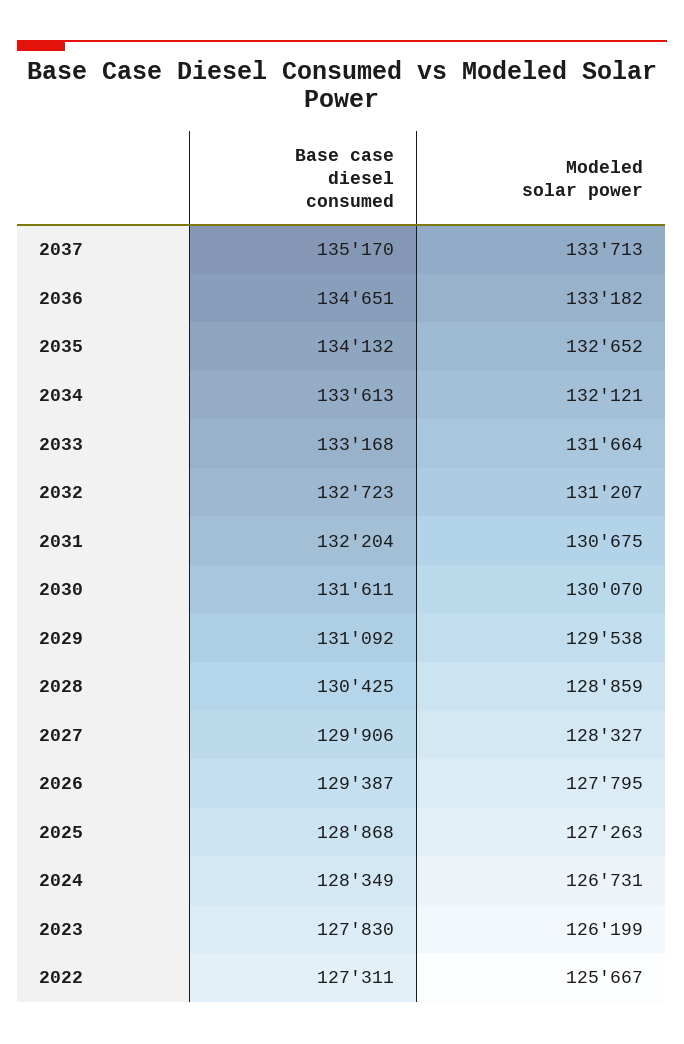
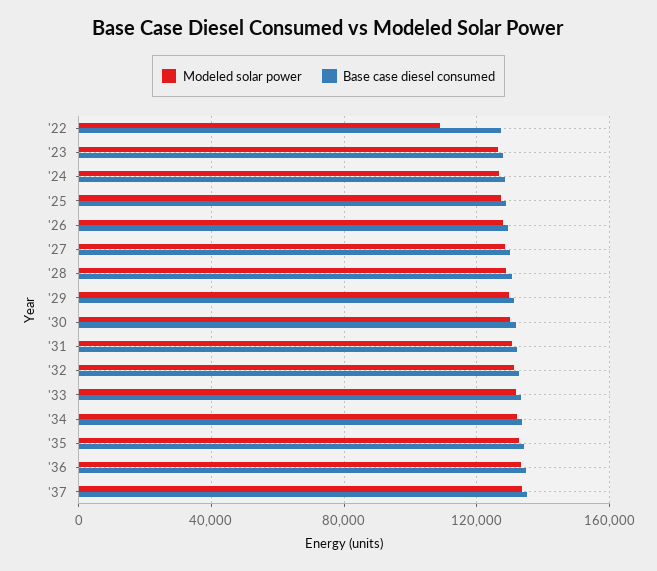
Modeled solar power, 2022: 125667 -> 110000

